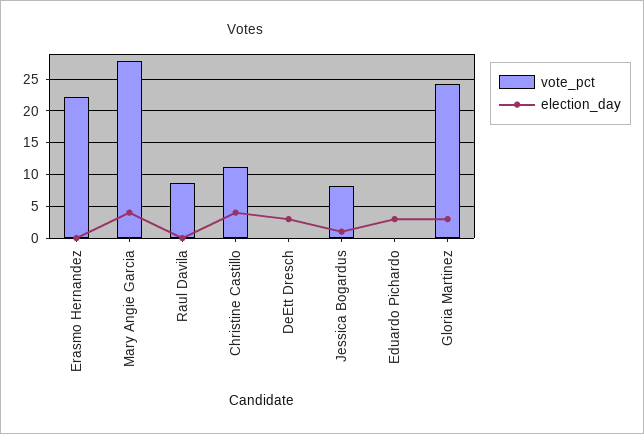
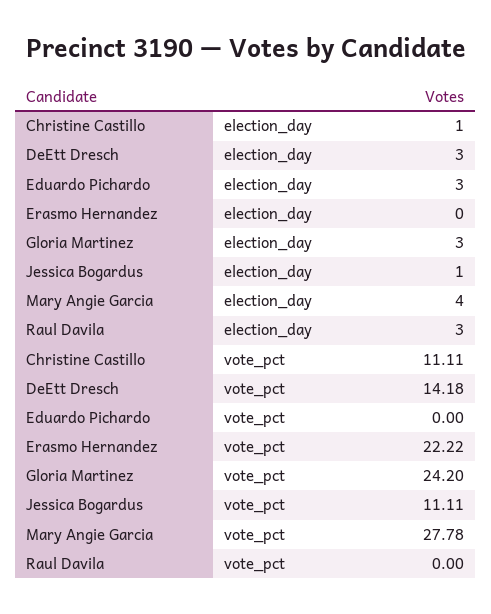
vote_pct, Raul Davila: 9 -> 0
election_day, Raul Davila: 0 -> 3
election_day, Christine Castillo: 4 -> 1
vote_pct, DeEtt Dresch: 0 -> 14.18
vote_pct, Jessica Bogardus: 8 -> 11.11

